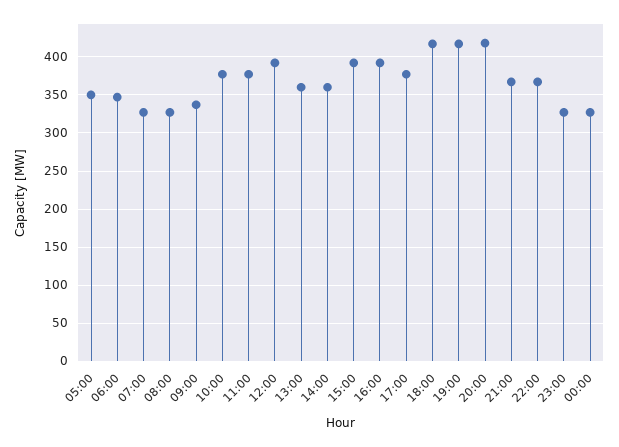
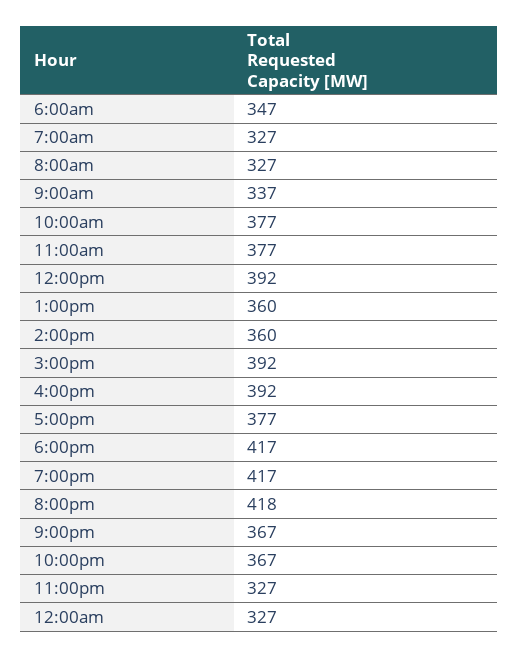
05:00: 350 -> none

